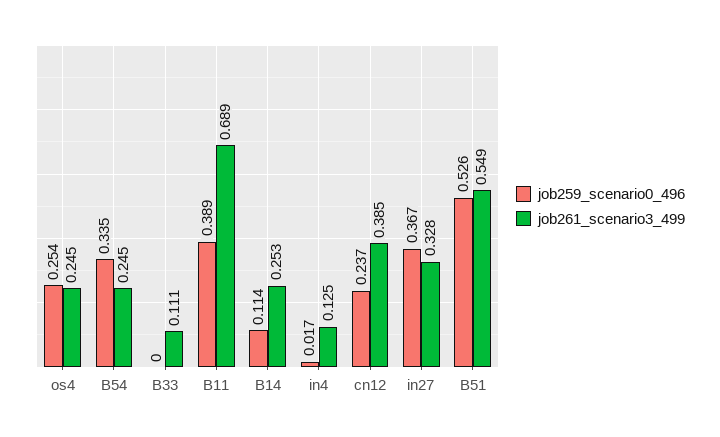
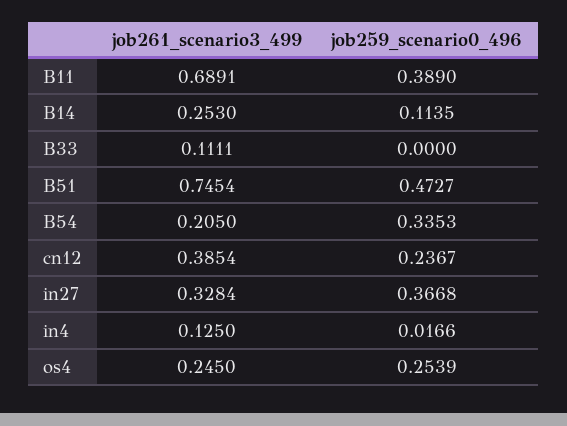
job261_scenario3_499, B54: 0.245 -> 0.205
job259_scenario0_496, B51: 0.526 -> 0.4727
job261_scenario3_499, B51: 0.549 -> 0.7454

